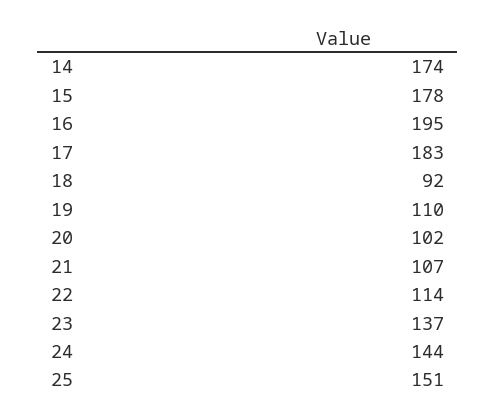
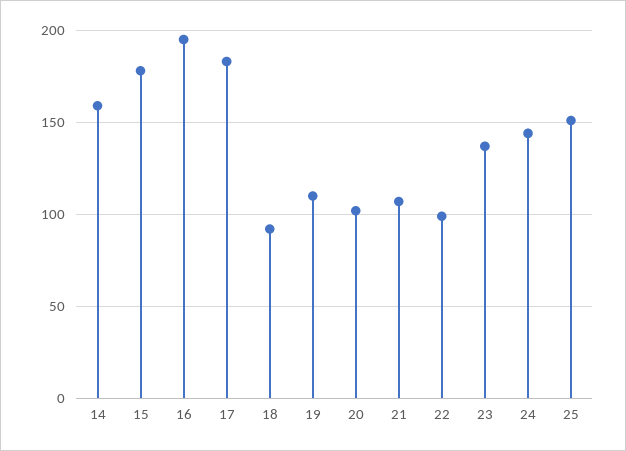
14: 174 -> 160
22: 114 -> 100

